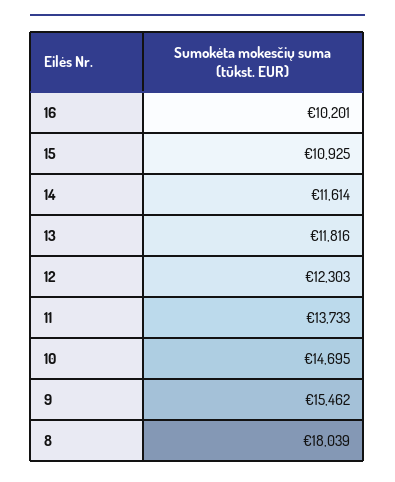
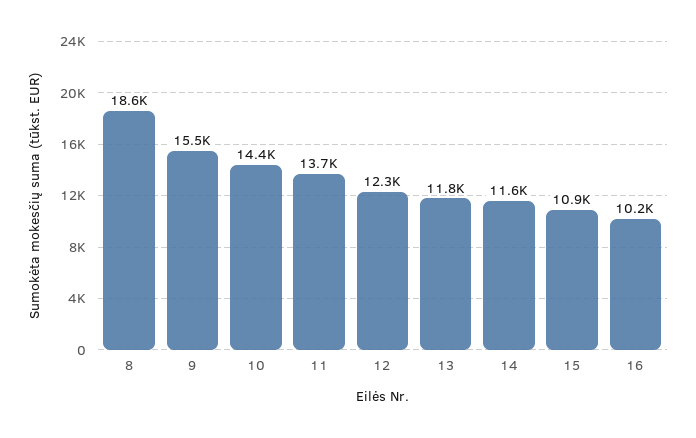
10: 14695 -> 14400
8: 18039 -> 18600

